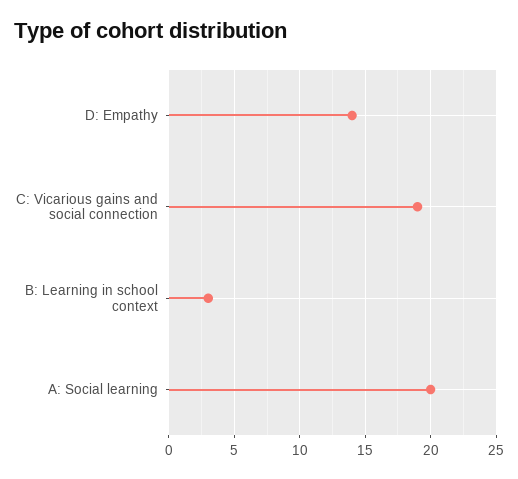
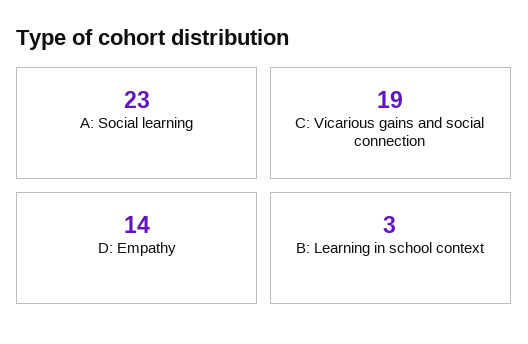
A: Social learning: 20 -> 23

